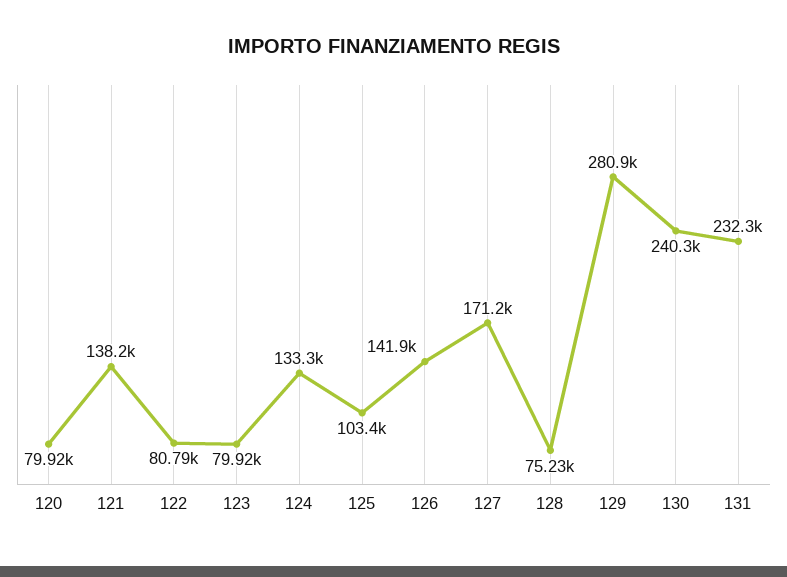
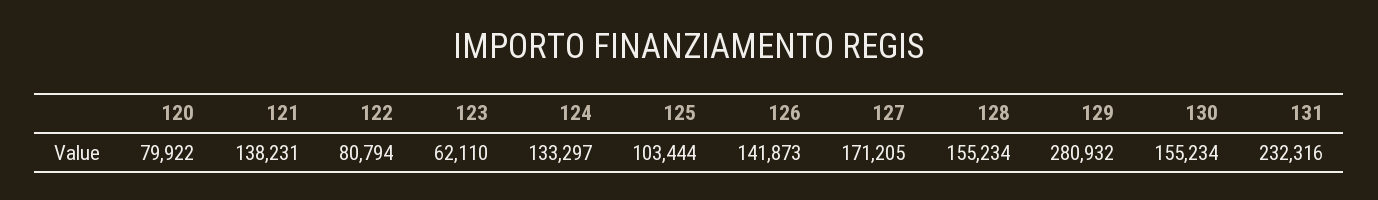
123: 79920 -> 62110
128: 75230 -> 155234
130: 240300 -> 155234

